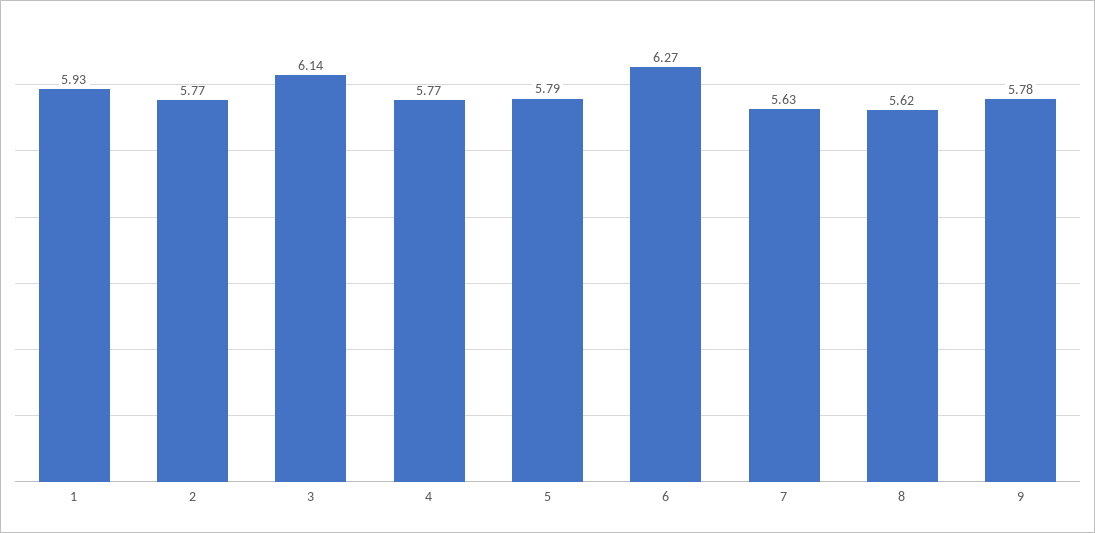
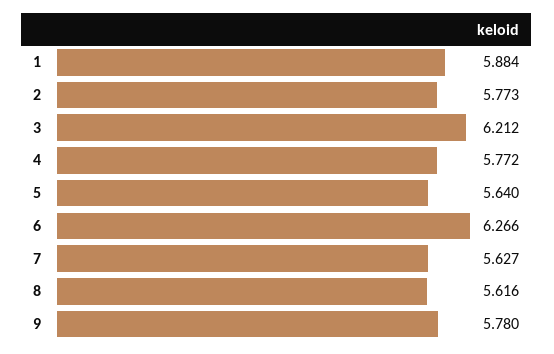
1: 5.93 -> 5.884
3: 6.14 -> 6.212
5: 5.79 -> 5.64

